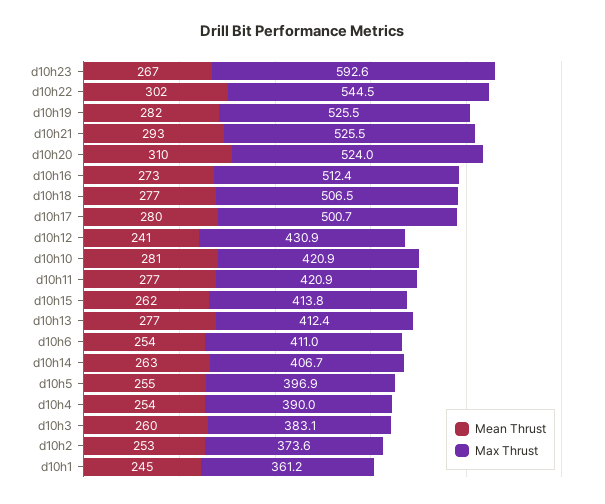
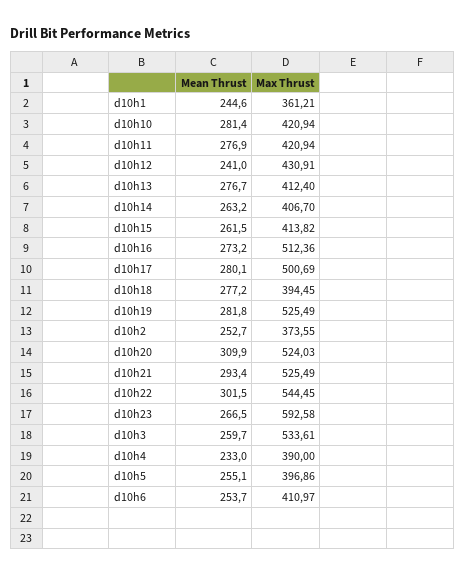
Max Thrust, d10h18: 506.5 -> 394.45
Mean Thrust, d10h4: 254 -> 233
Max Thrust, d10h3: 383.1 -> 533.61

